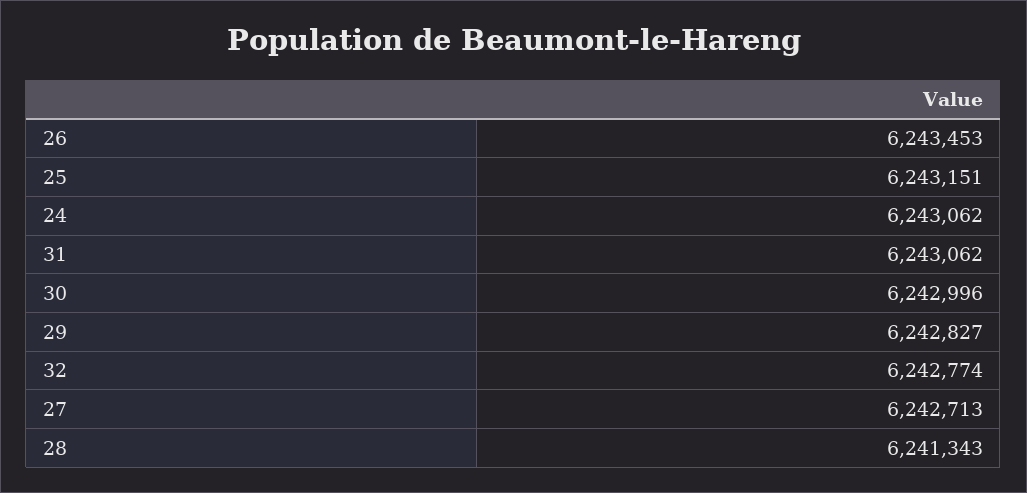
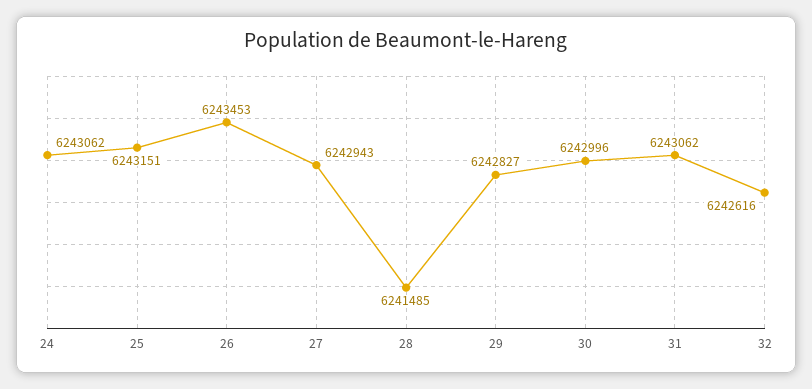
32: 6242774 -> 6242616
27: 6242713 -> 6242943
28: 6241343 -> 6241485

